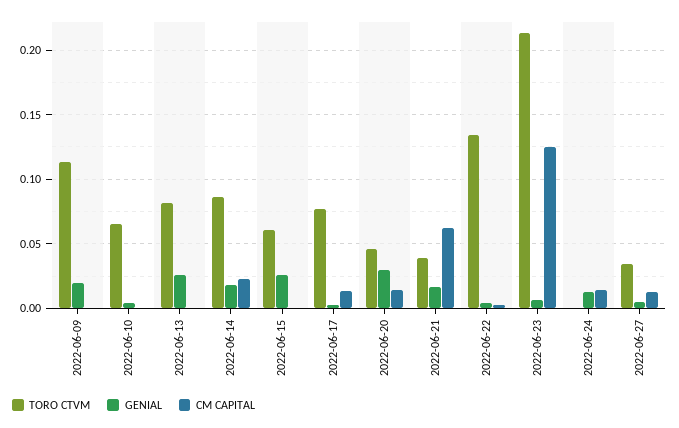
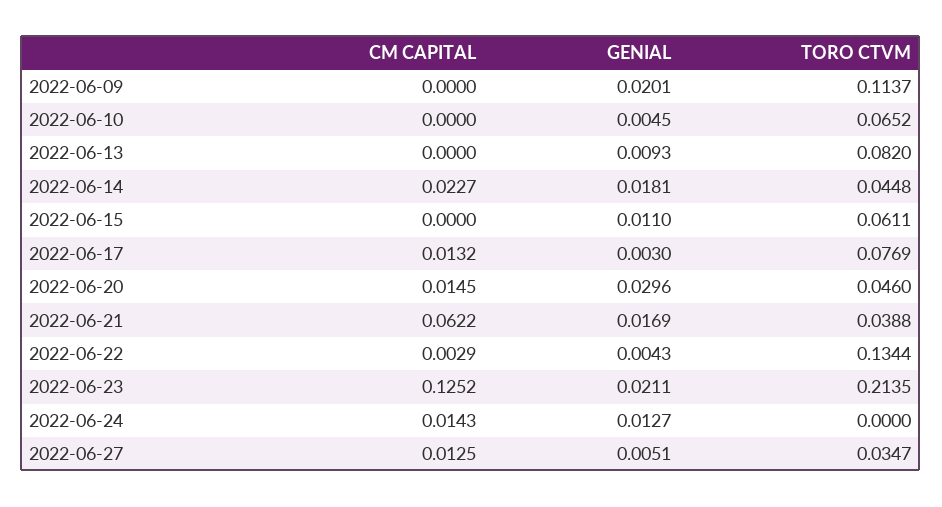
GENIAL, 2022-06-13: 0.025 -> 0.0093
TORO CTVM, 2022-06-14: 0.085 -> 0.0448
GENIAL, 2022-06-15: 0.025 -> 0.011
GENIAL, 2022-06-23: 0.005 -> 0.0211

